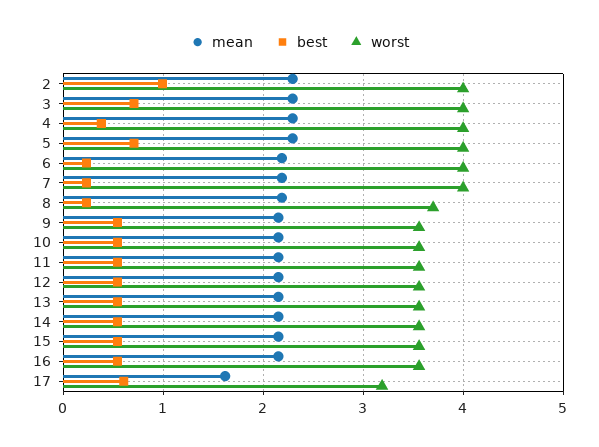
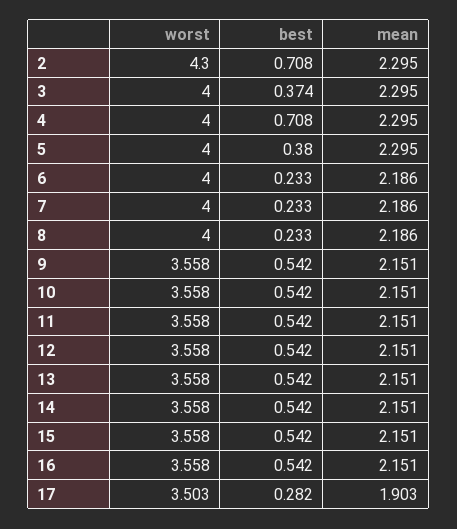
best, 2: 1 -> 0.708
worst, 2: 4 -> 4.3
best, 3: 0.7 -> 0.374
best, 4: 0.4 -> 0.708
best, 5: 0.7 -> 0.38
worst, 8: 3.7 -> 4
mean, 17: 1.6 -> 1.903
best, 17: 0.6 -> 0.282
worst, 17: 3.2 -> 3.503

